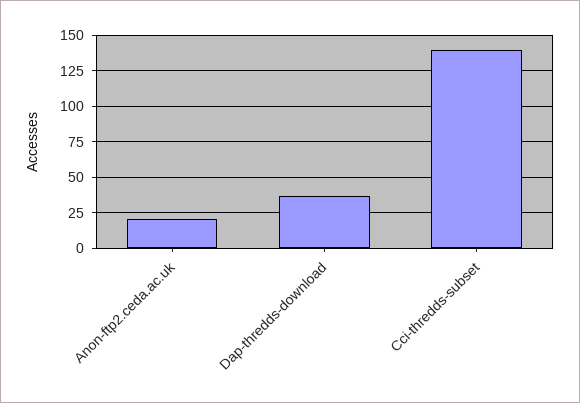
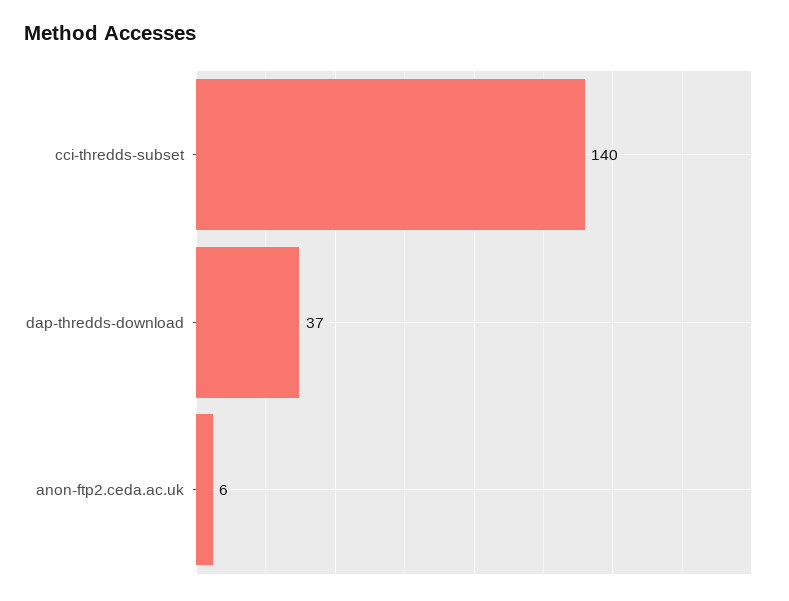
Anon-ftp2.ceda.ac.uk: 20 -> 6

